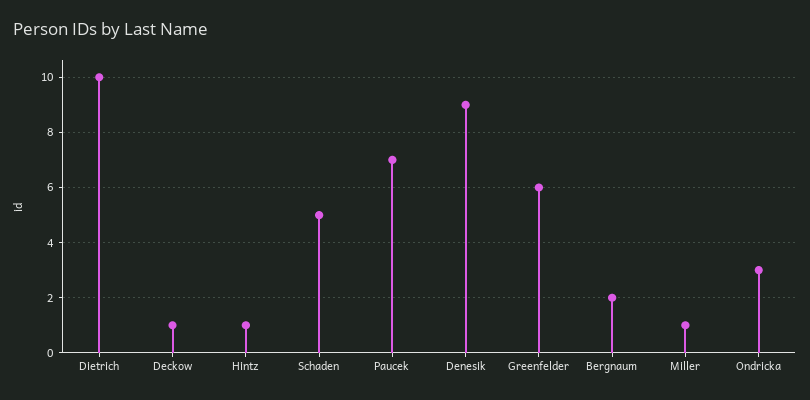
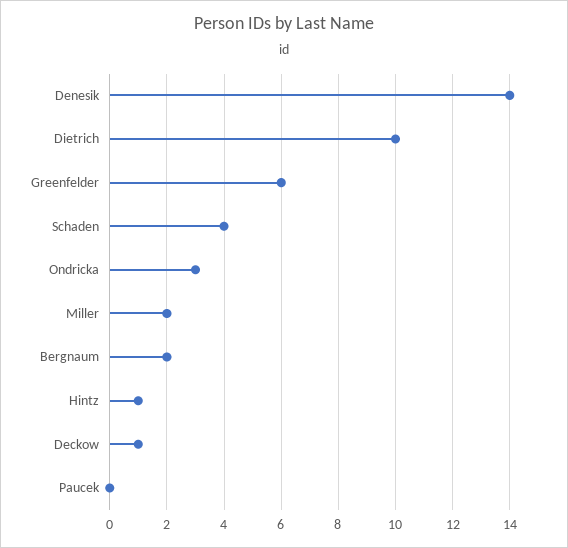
Schaden: 5 -> 4
Paucek: 7 -> 0
Denesik: 9 -> 14
Miller: 1 -> 2

